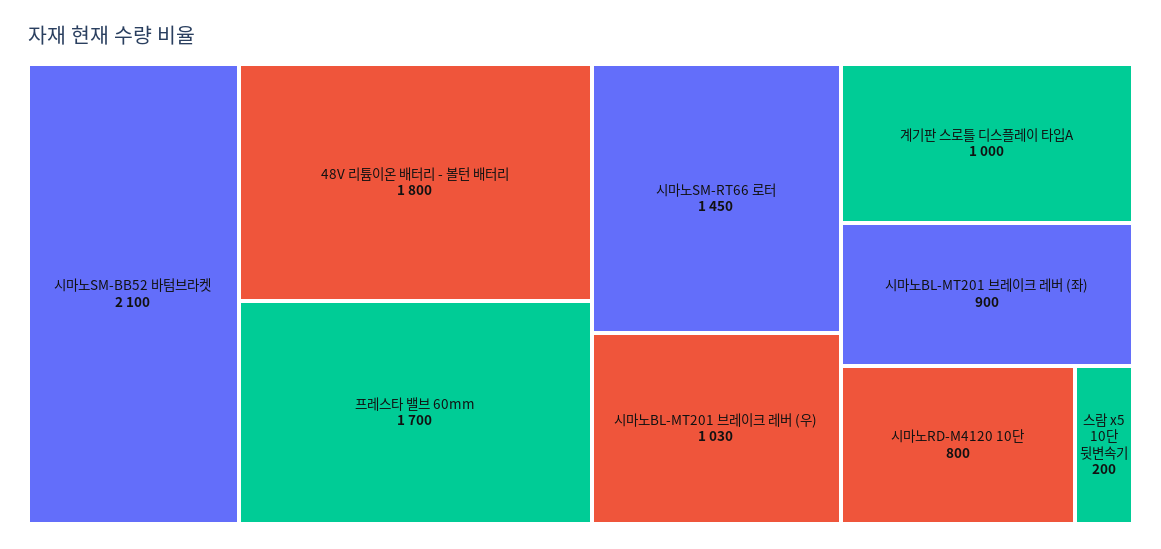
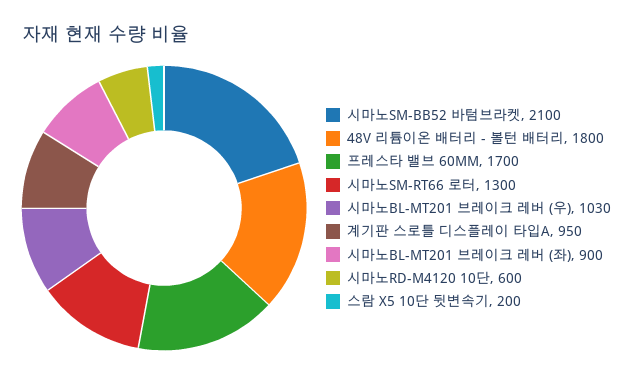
시마노SM-RT66 로터: 1450 -> 1300
계기판 스로틀 디스플레이 타입A: 1000 -> 950
시마노RD-M4120 10단: 800 -> 600

